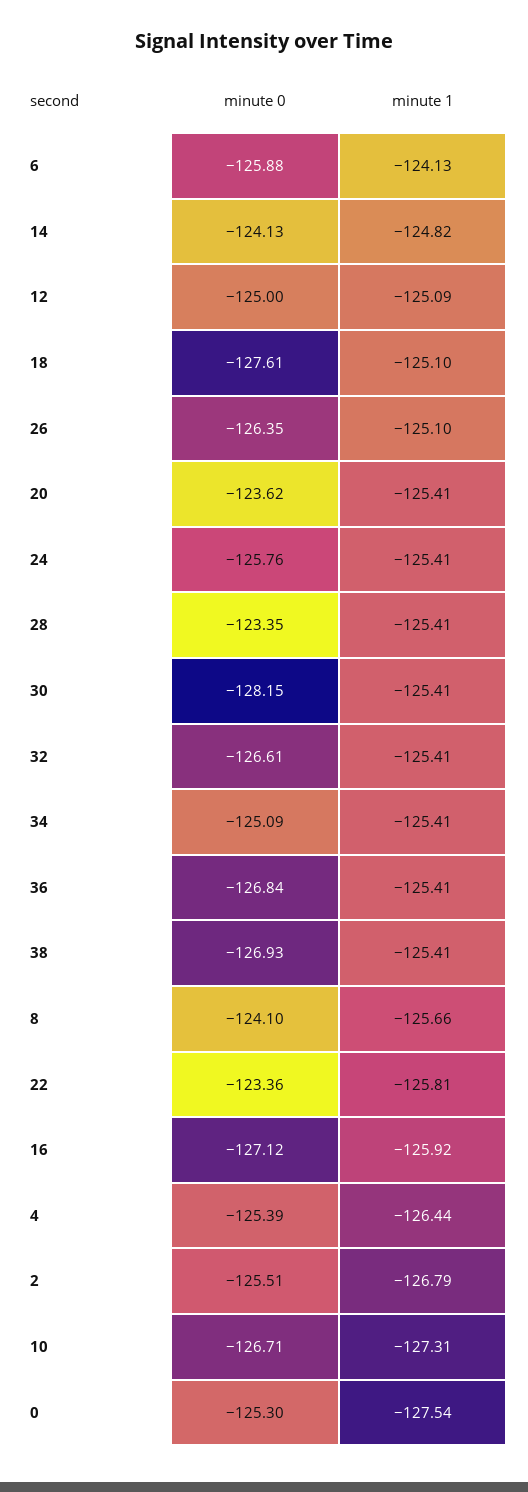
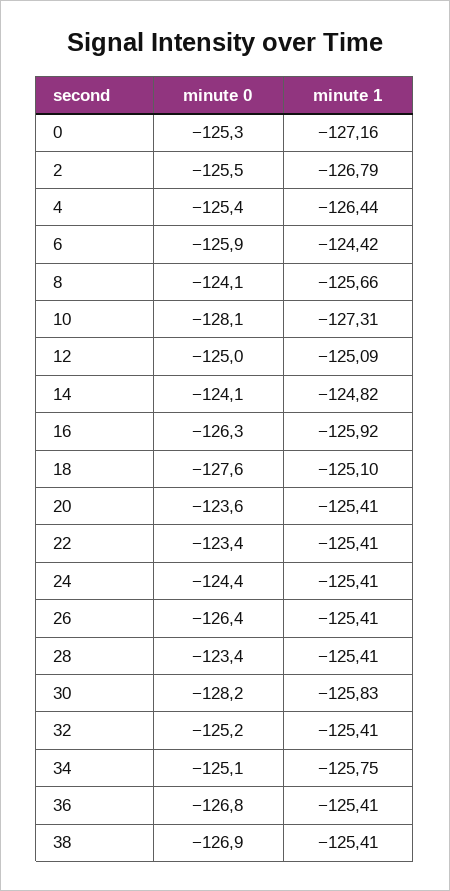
minute 1, 6: -124.13 -> -124.42
minute 1, 26: -125.1 -> -125.41
minute 0, 24: -125.76 -> -124.4
minute 1, 30: -125.41 -> -125.83
minute 0, 32: -126.61 -> -125.2
minute 1, 34: -125.41 -> -125.75
minute 1, 22: -125.81 -> -125.41
minute 0, 16: -127.12 -> -126.3
minute 0, 10: -126.71 -> -128.1
minute 1, 0: -127.54 -> -127.16

